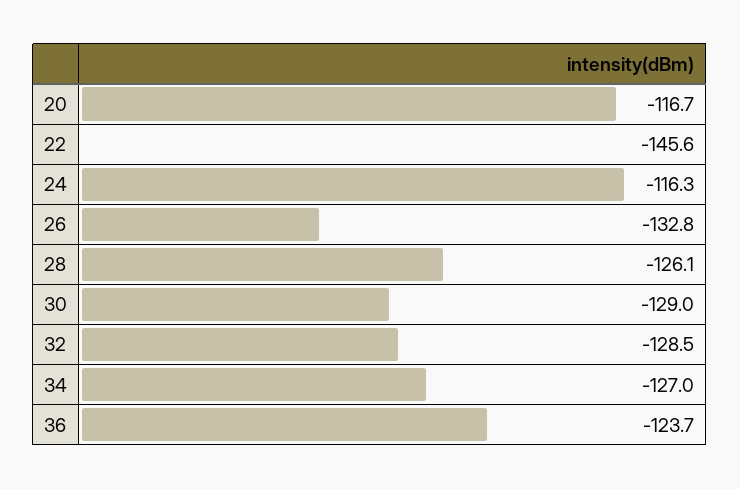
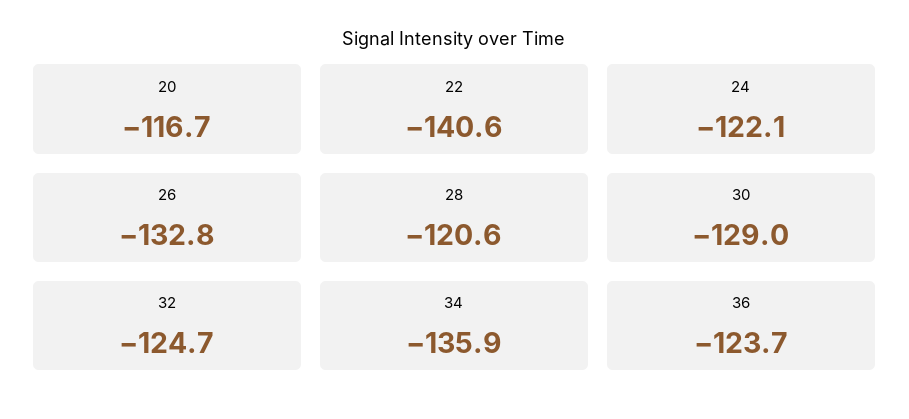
22: -145.6 -> -140.6
24: -116.3 -> -122.1
28: -126.1 -> -120.6
32: -128.5 -> -124.7
34: -127 -> -135.9

